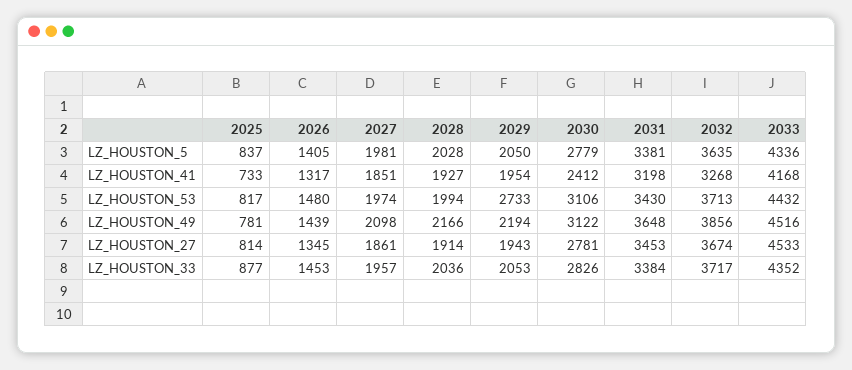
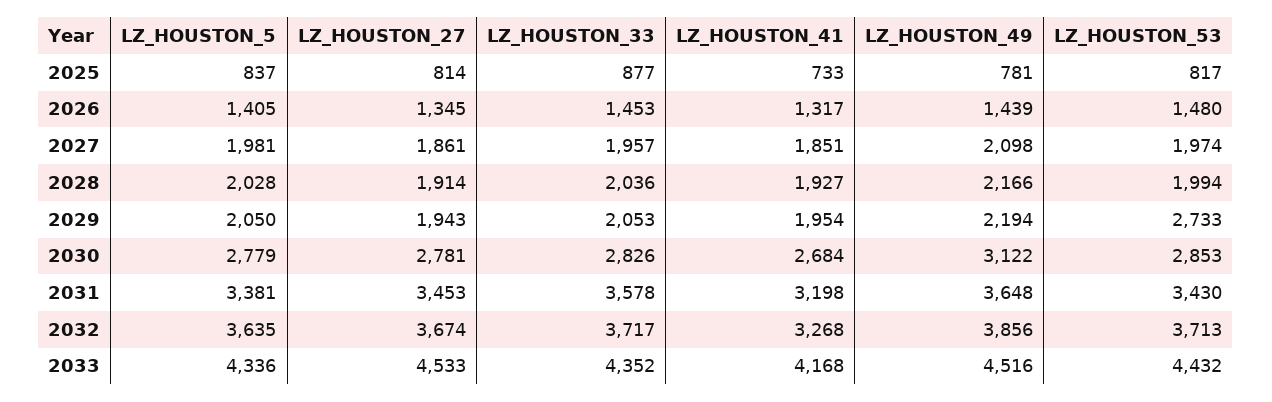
2030, LZ_HOUSTON_41: 2412 -> 2684
2030, LZ_HOUSTON_53: 3106 -> 2853
2031, LZ_HOUSTON_33: 3384 -> 3578

